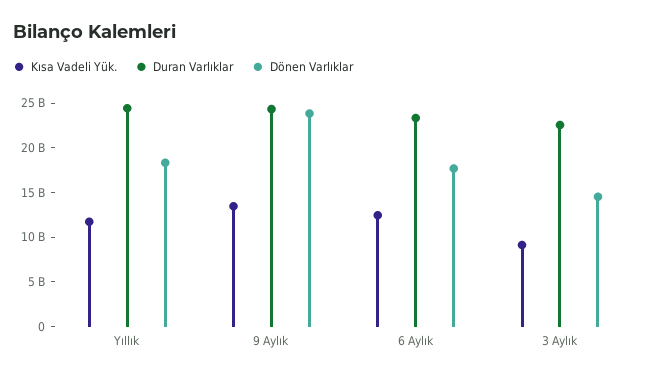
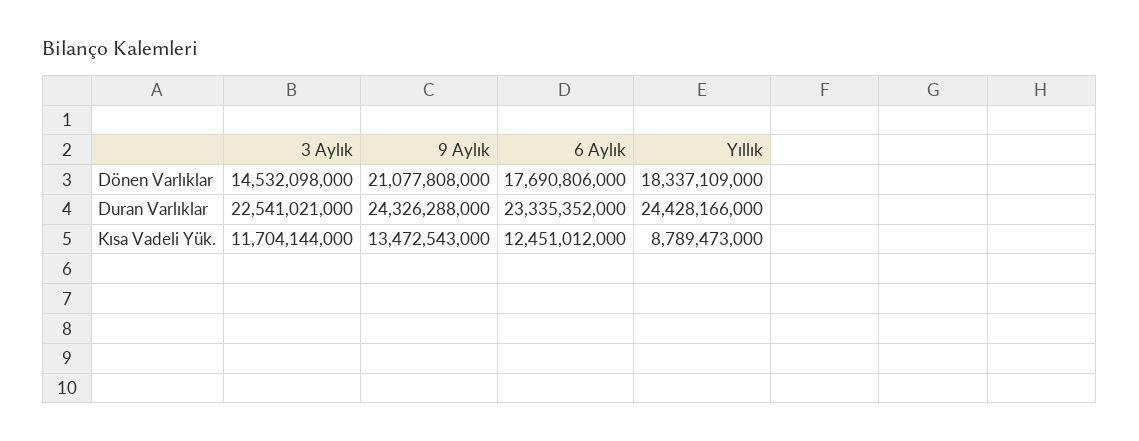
Kısa Vadeli Yük., Yıllık: 12000000000 -> 8789473000
Dönen Varlıklar, 9 Aylık: 24000000000 -> 21077808000
Kısa Vadeli Yük., 3 Aylık: 9000000000 -> 11704144000

